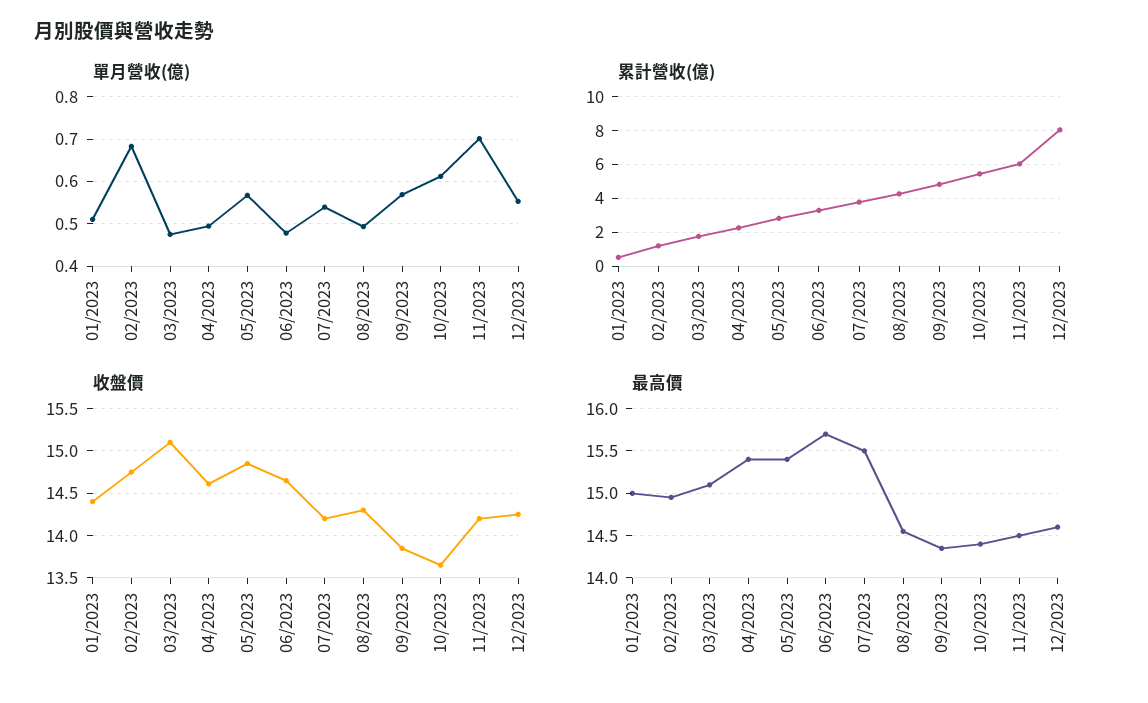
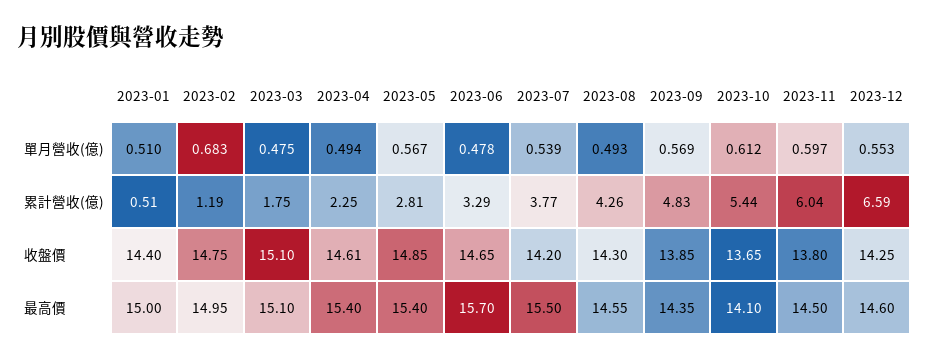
單月營收(億), 11/2023: 0.7 -> 0.597
累計營收(億), 12/2023: 8 -> 6.59
收盤價, 11/2023: 14.2 -> 13.8
最高價, 10/2023: 14.4 -> 14.1

